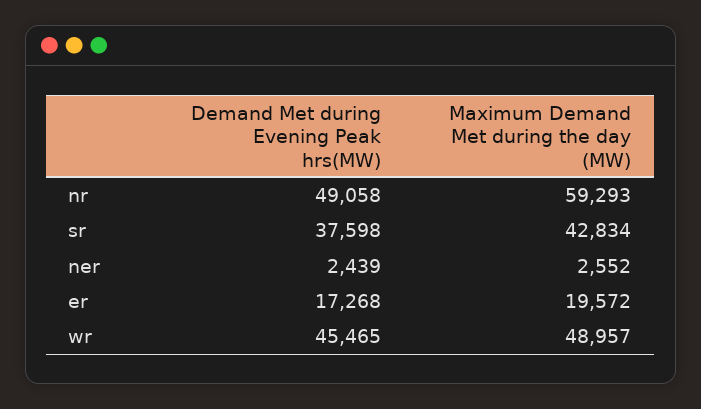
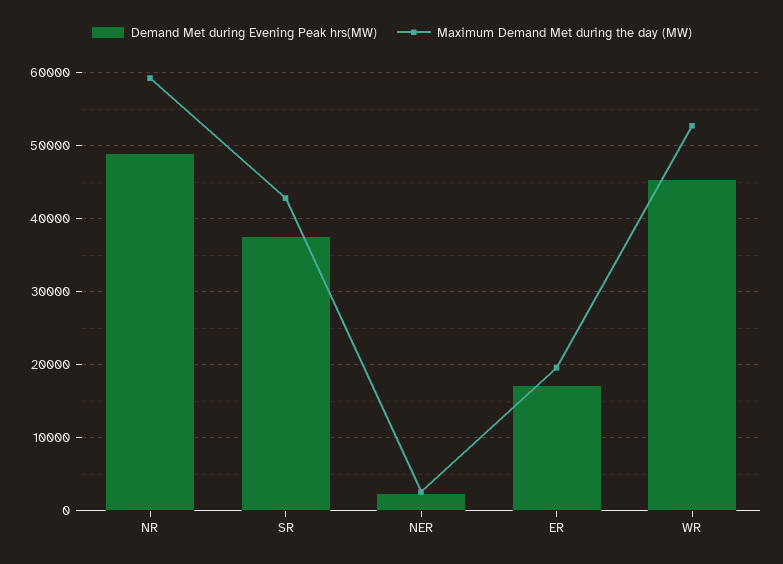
Maximum Demand Met during the day (MW), wr: 48957 -> 53000

